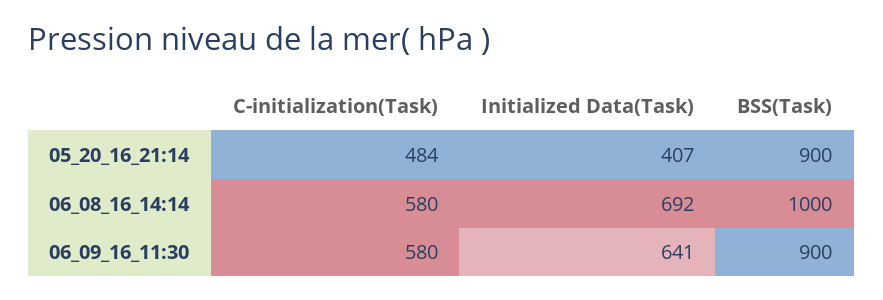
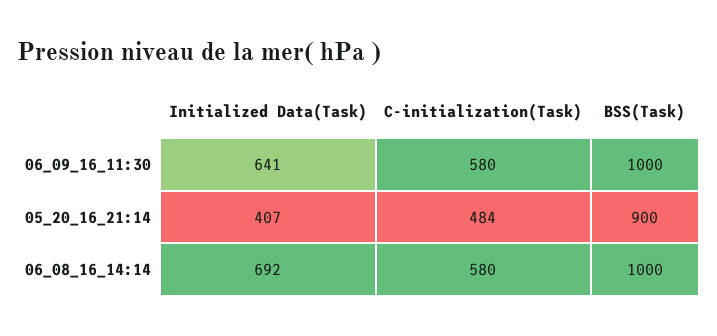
BSS(Task), 06_09_16_11:30: 900 -> 1000

